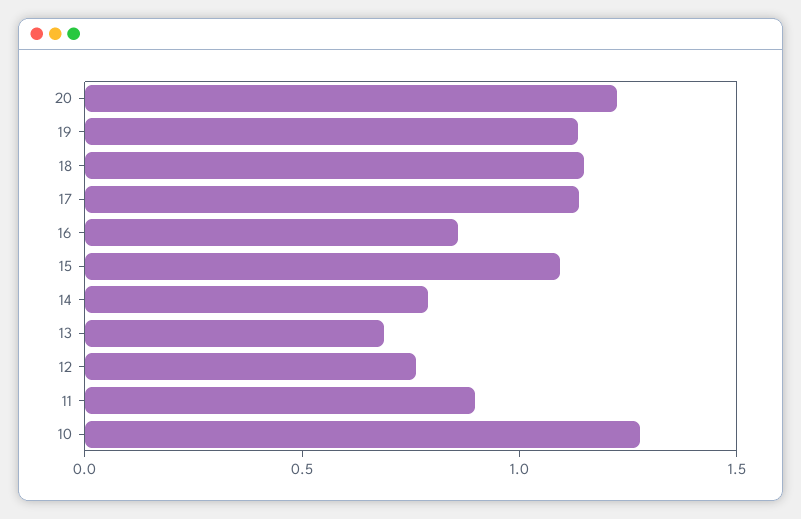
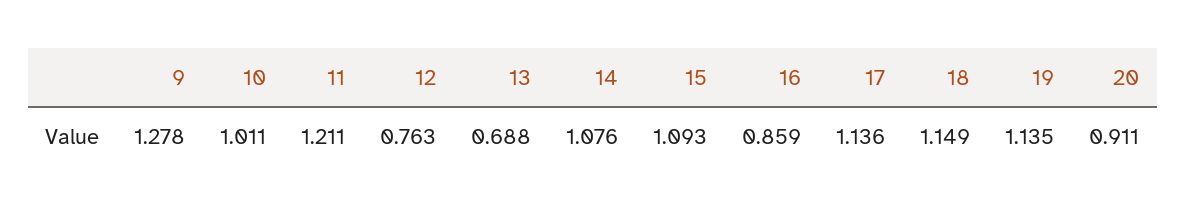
20: 1.2 -> 0.911
14: 0.8 -> 1.076
11: 0.9 -> 1.211
10: 1.3 -> 1.011
9: none -> 1.278

